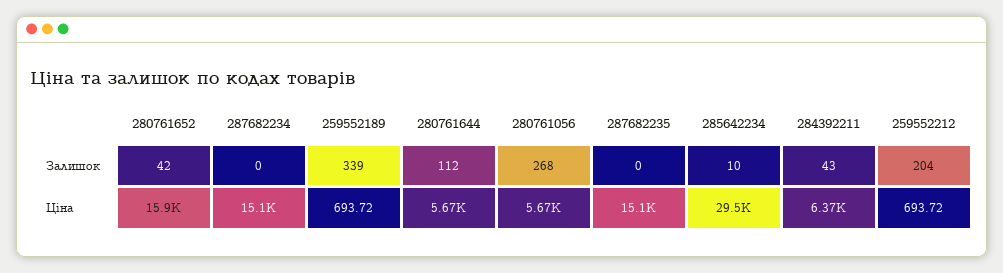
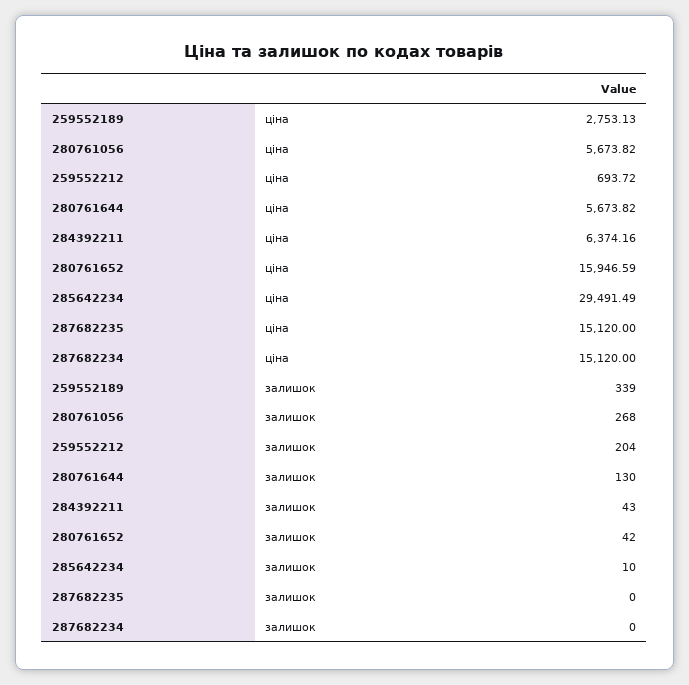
280761644, Залишок: 112 -> 130
259552189, Ціна: 693.72 -> 2753.13

